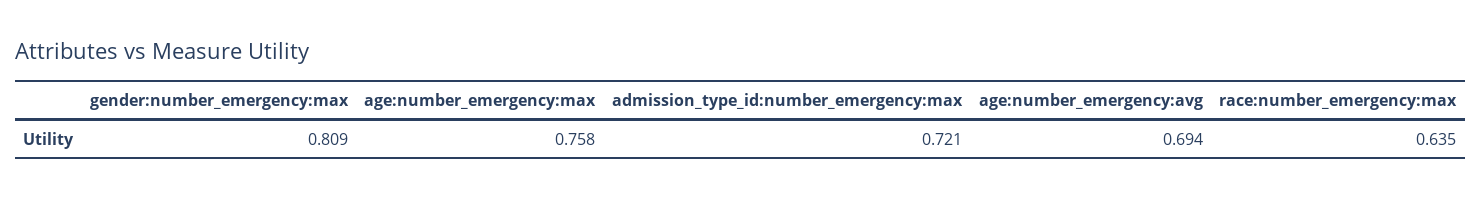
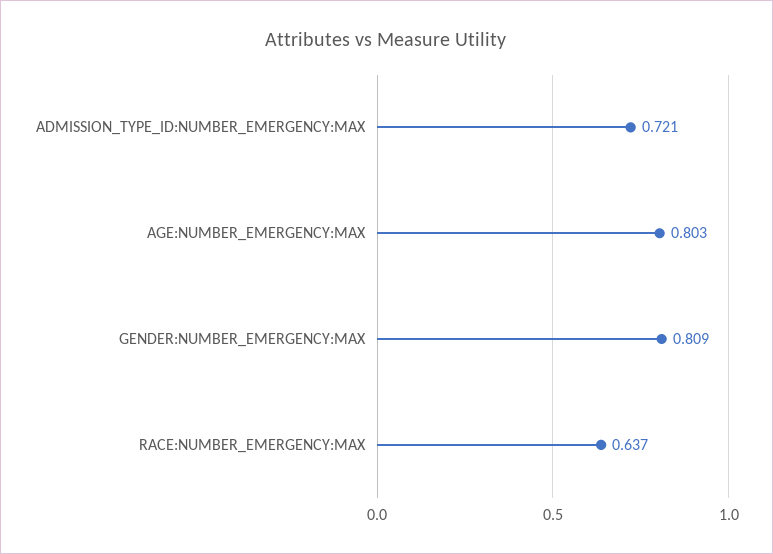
age:number_emergency:max: 0.758 -> 0.803
age:number_emergency:avg: 0.694 -> none
race:number_emergency:max: 0.635 -> 0.637

